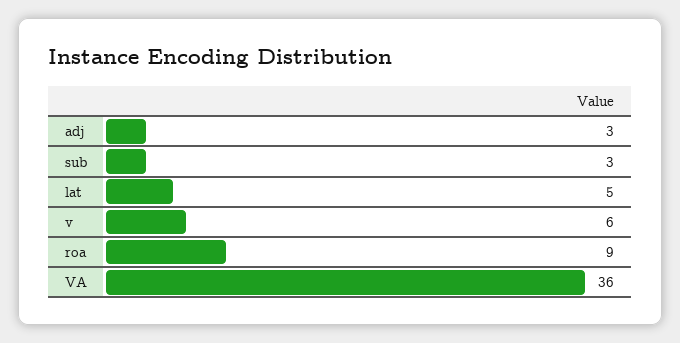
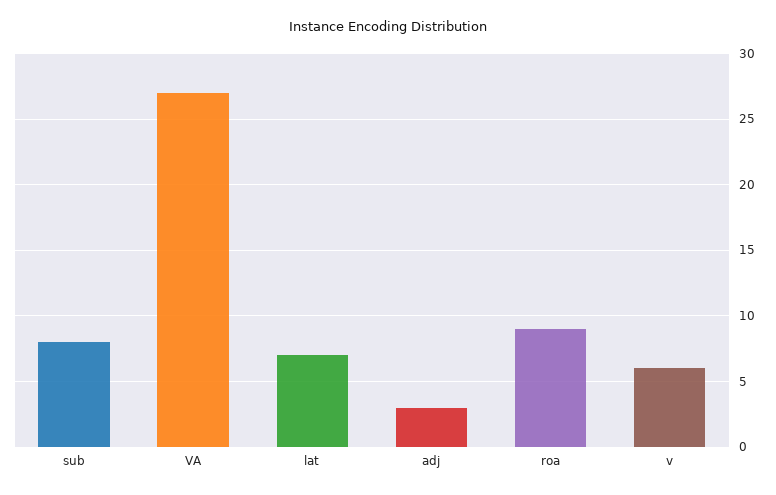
sub: 3 -> 8
lat: 5 -> 7
VA: 36 -> 27

